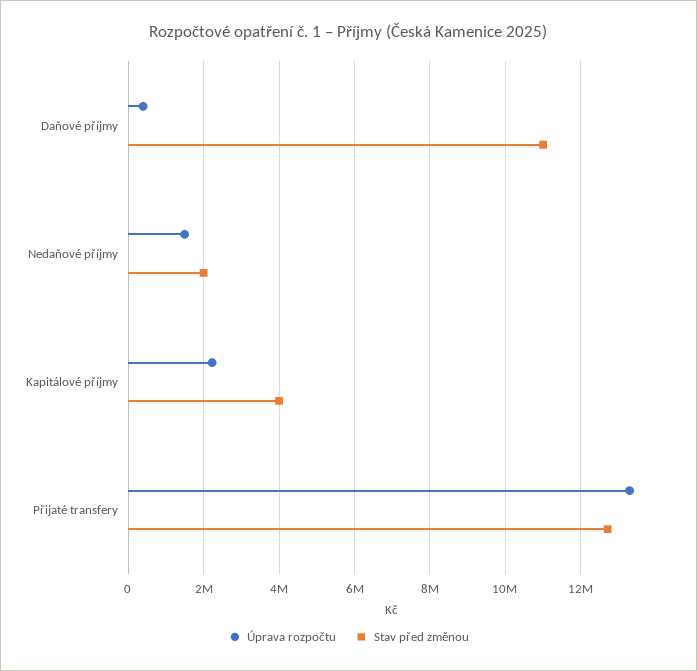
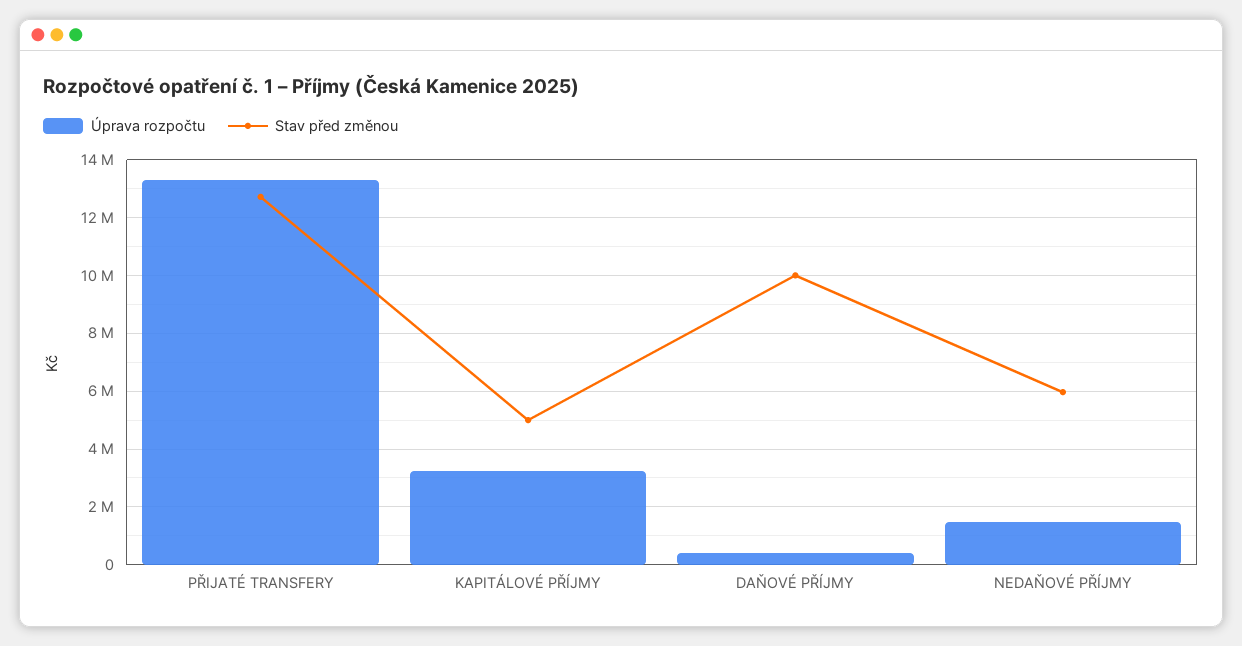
Stav před změnou, Daňové příjmy: 11000000 -> 10000000
Stav před změnou, Nedaňové příjmy: 2000000 -> 6000000
Úprava rozpočtu, Kapitálové příjmy: 2200000 -> 3250000
Stav před změnou, Kapitálové příjmy: 4000000 -> 5000000

